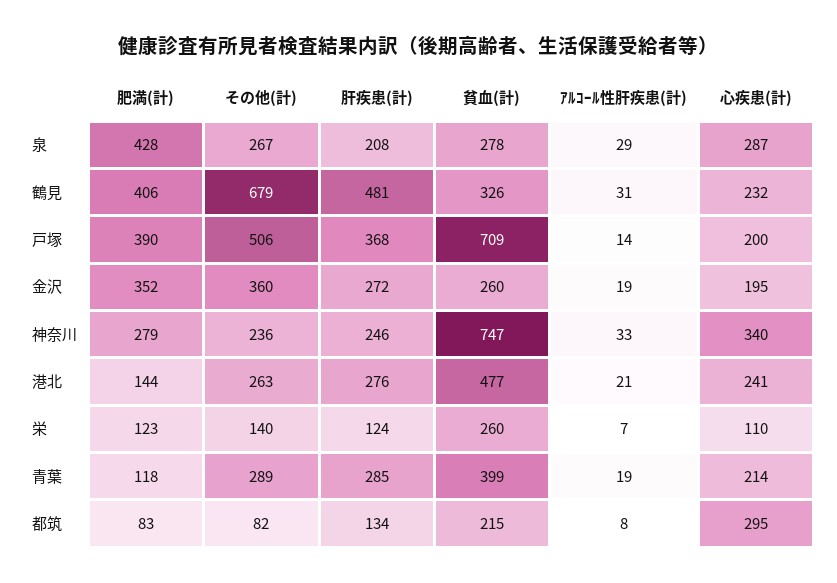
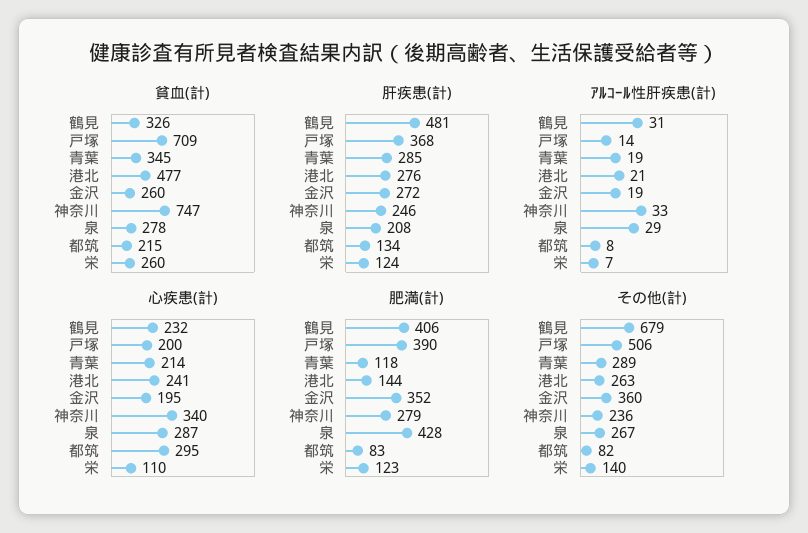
貧血(計), 青葉: 399 -> 345

